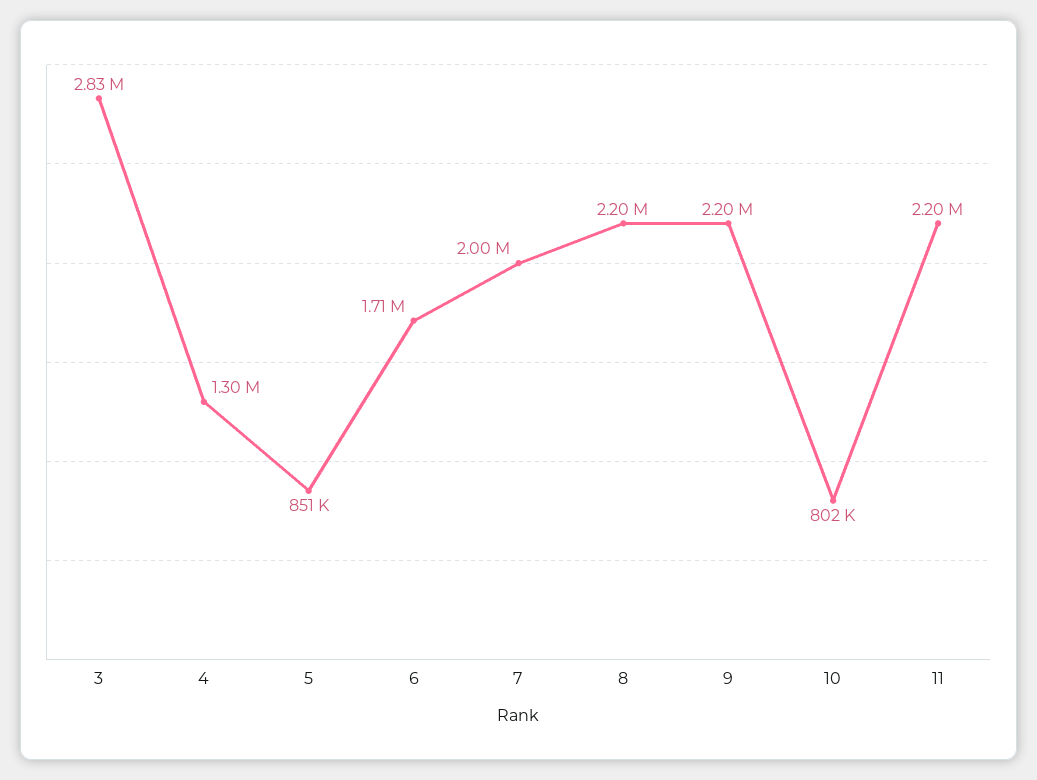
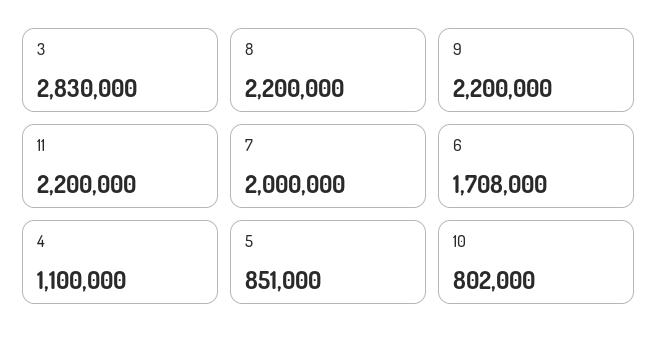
4: 1300000 -> 1100000

